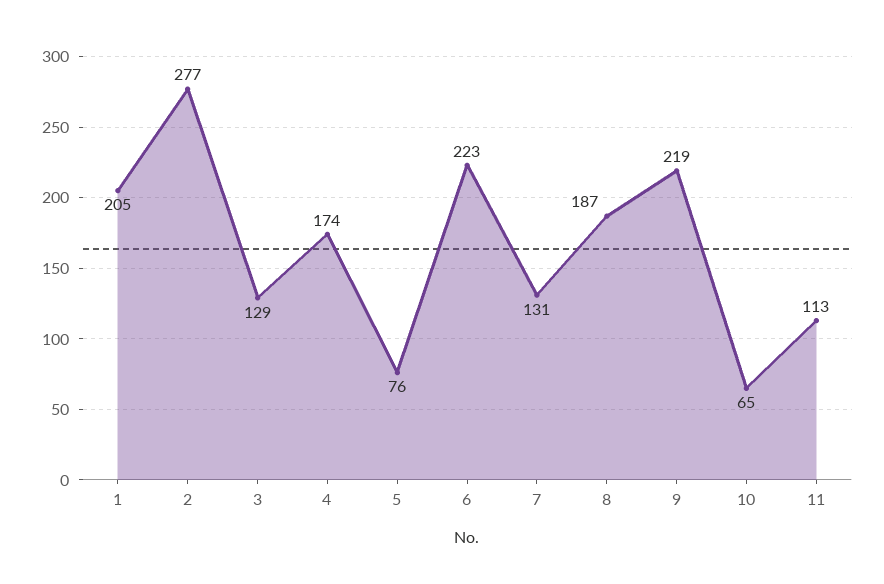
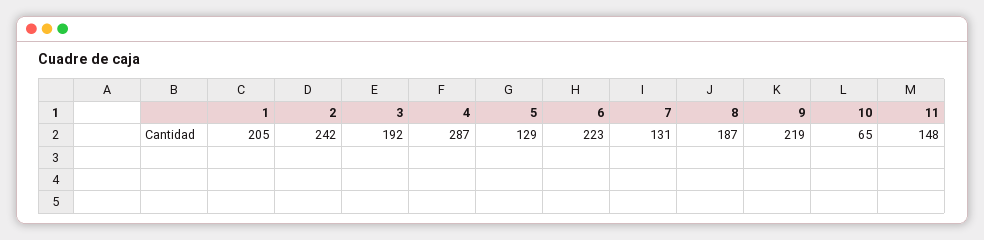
2: 277 -> 242
3: 129 -> 192
4: 174 -> 287
5: 76 -> 129
11: 113 -> 148

